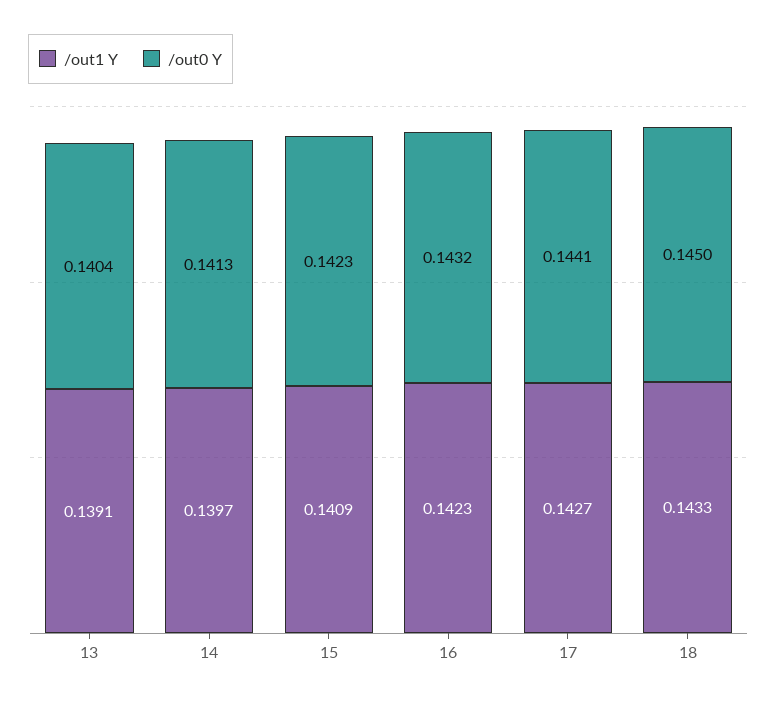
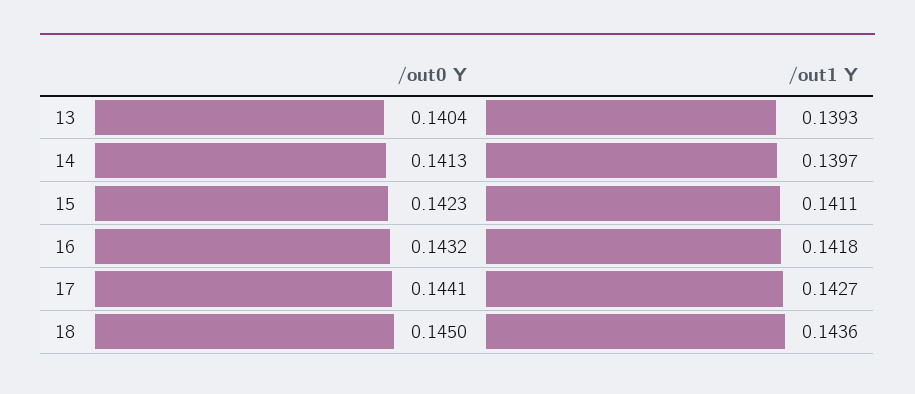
/out1 Y, 13: 0.1391 -> 0.1393
/out1 Y, 15: 0.1409 -> 0.1411
/out1 Y, 16: 0.1423 -> 0.1418
/out1 Y, 18: 0.1433 -> 0.1436

